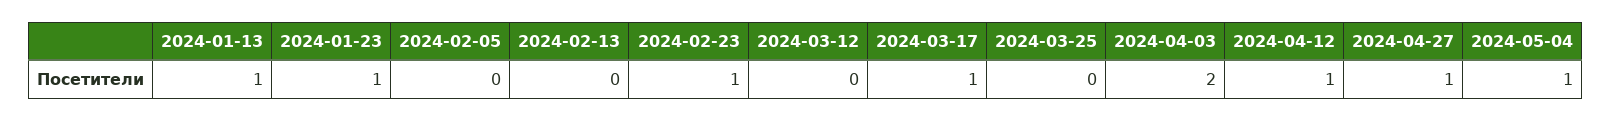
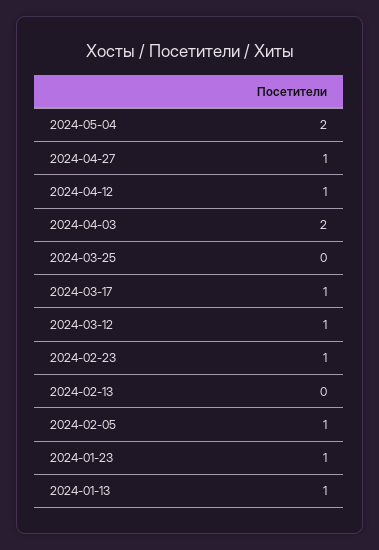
2024-02-05: 0 -> 1
2024-03-12: 0 -> 1
2024-05-04: 1 -> 2

